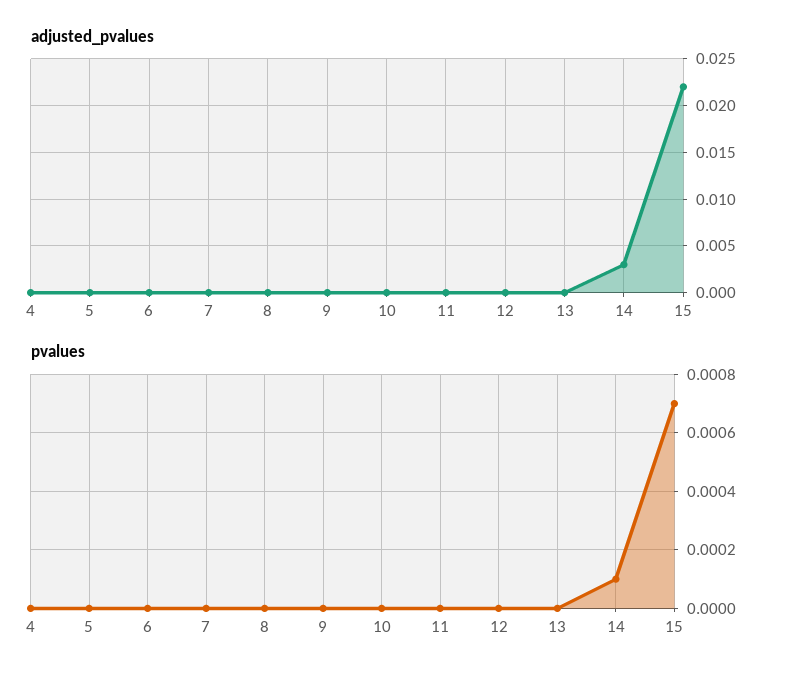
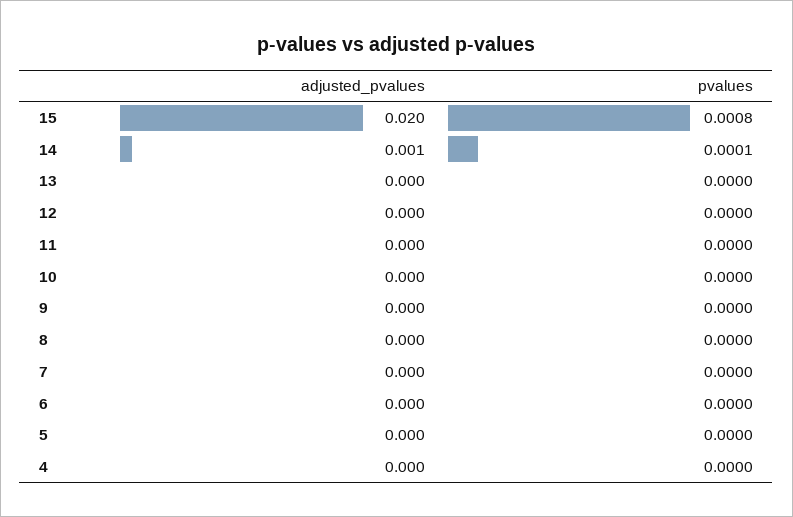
adjusted_pvalues, 14: 0.003 -> 0.001
adjusted_pvalues, 15: 0.022 -> 0.02
pvalues, 15: 0.0007 -> 0.0008

